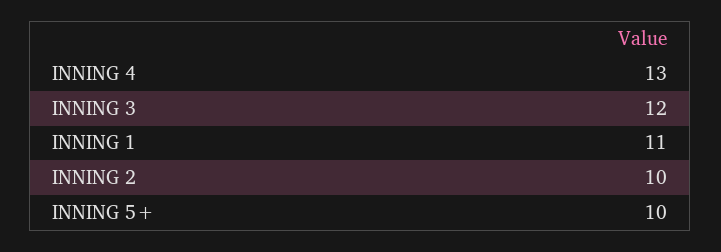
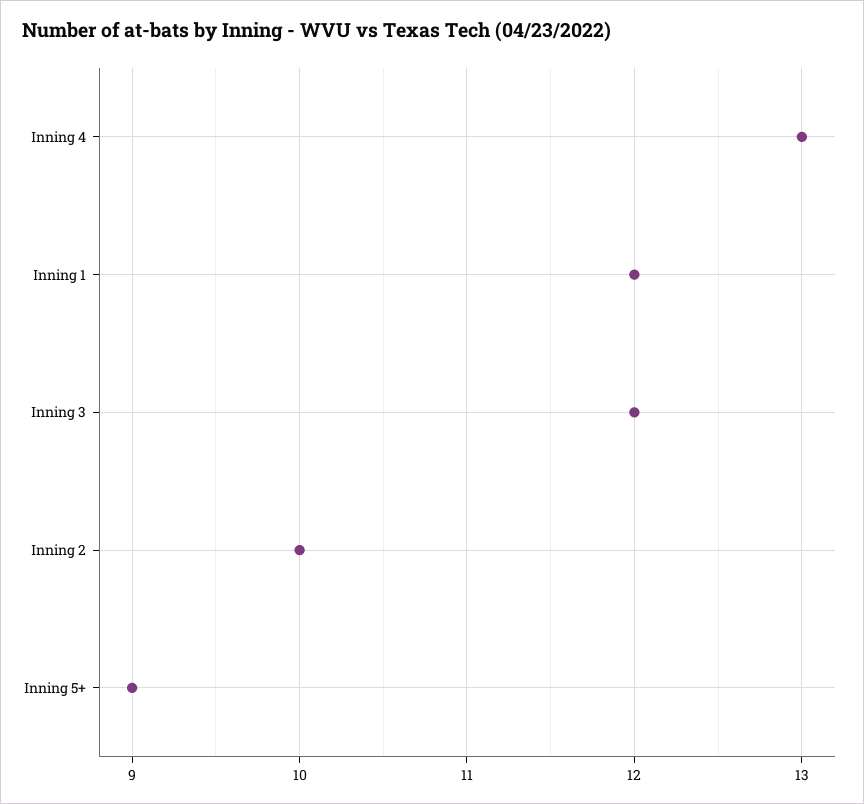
INNING 1: 11 -> 12
INNING 5+: 10 -> 9

